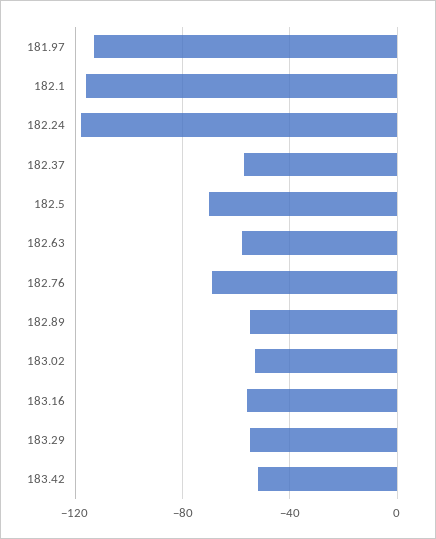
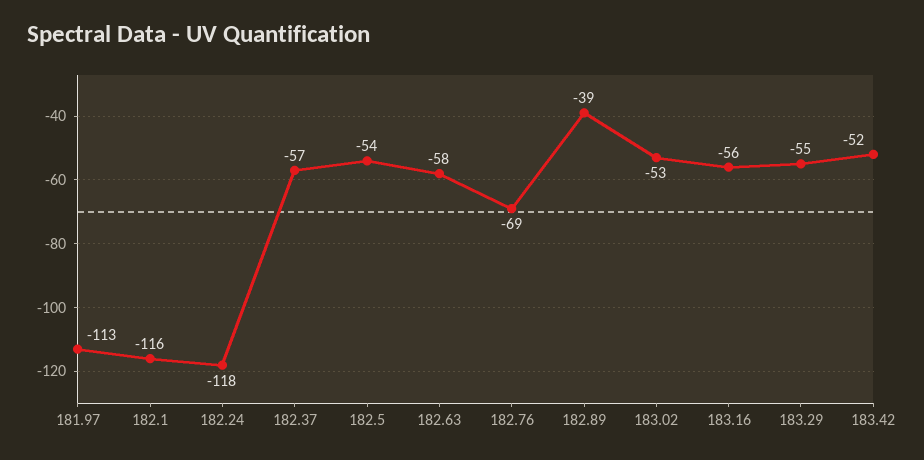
182.5: -70 -> -54
182.89: -55 -> -39

